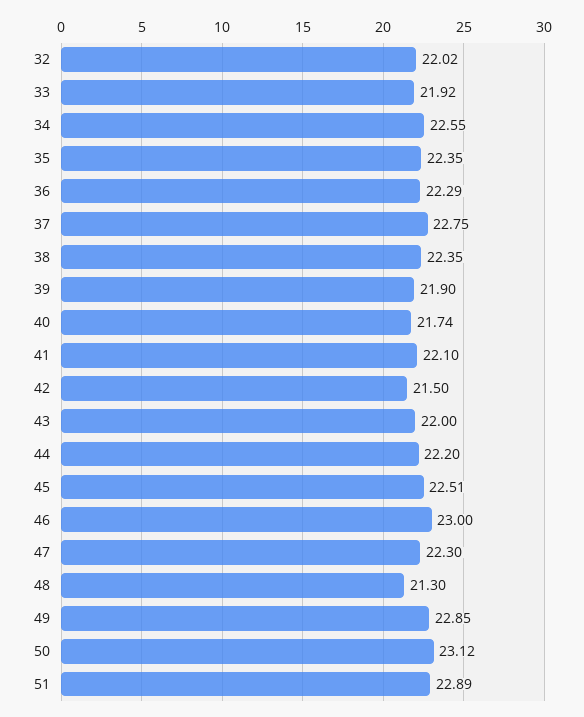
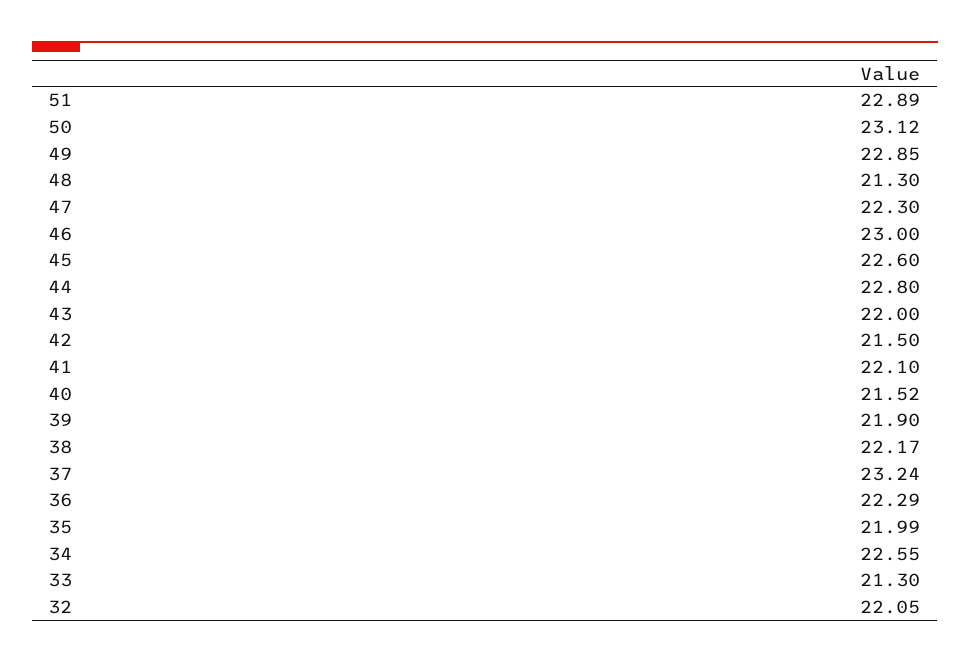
32: 22.02 -> 22.05
33: 21.92 -> 21.3
35: 22.35 -> 21.99
37: 22.75 -> 23.24
38: 22.35 -> 22.17
40: 21.74 -> 21.52
44: 22.2 -> 22.8
45: 22.51 -> 22.6

